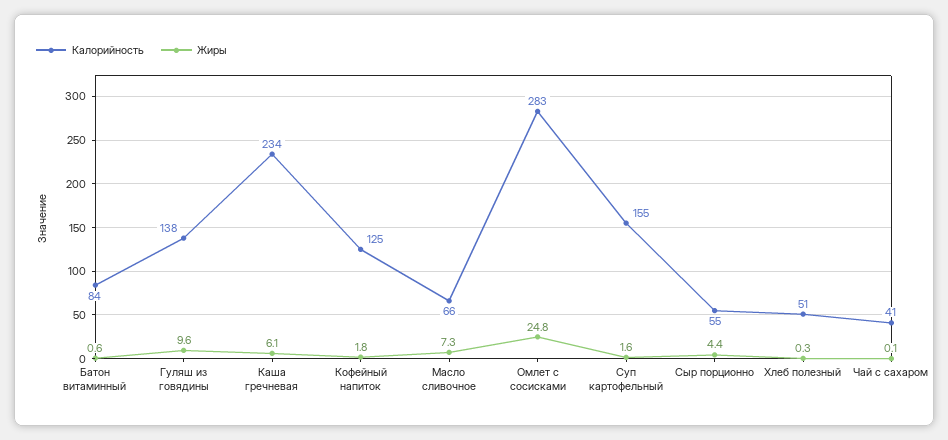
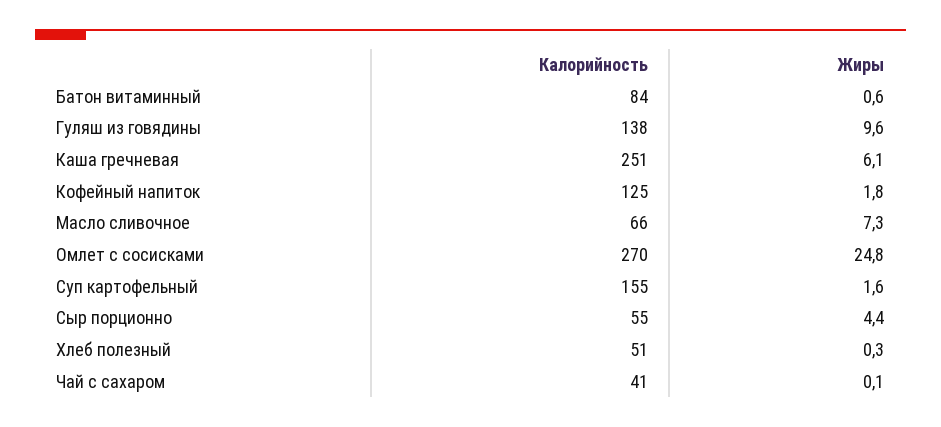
Калорийность, Каша гречневая: 234 -> 251
Калорийность, Омлет с сосисками: 283 -> 270

